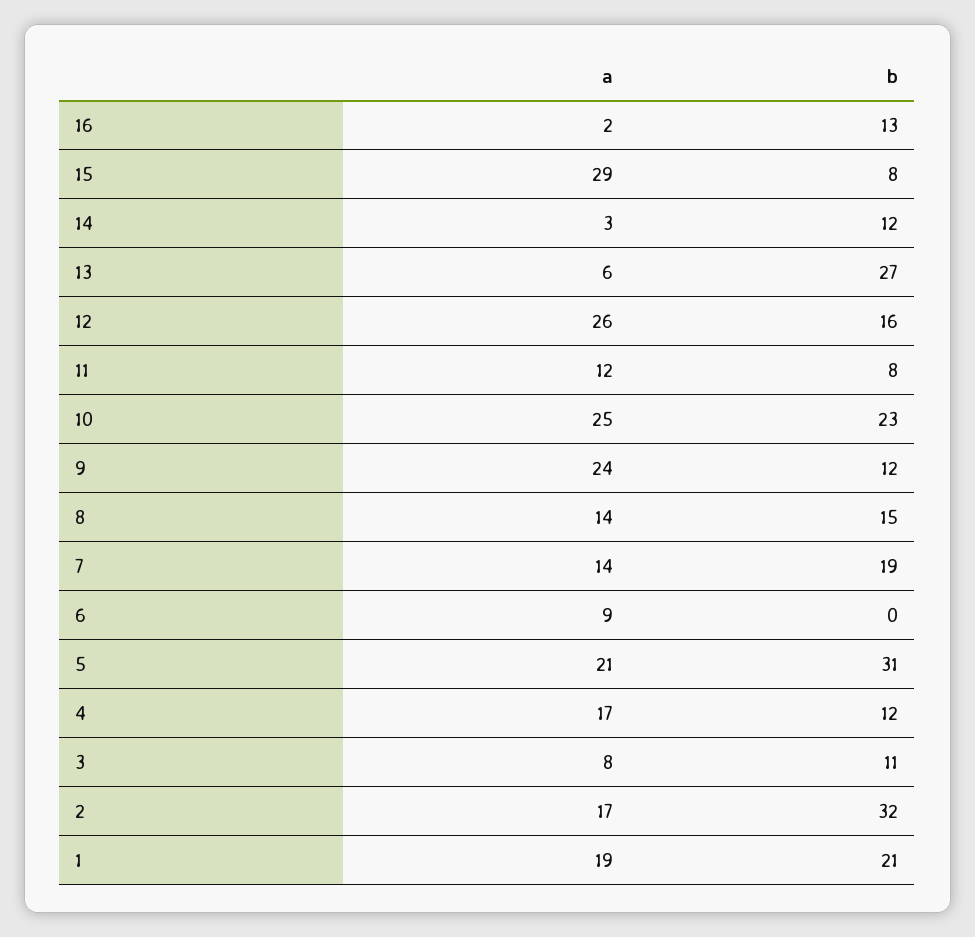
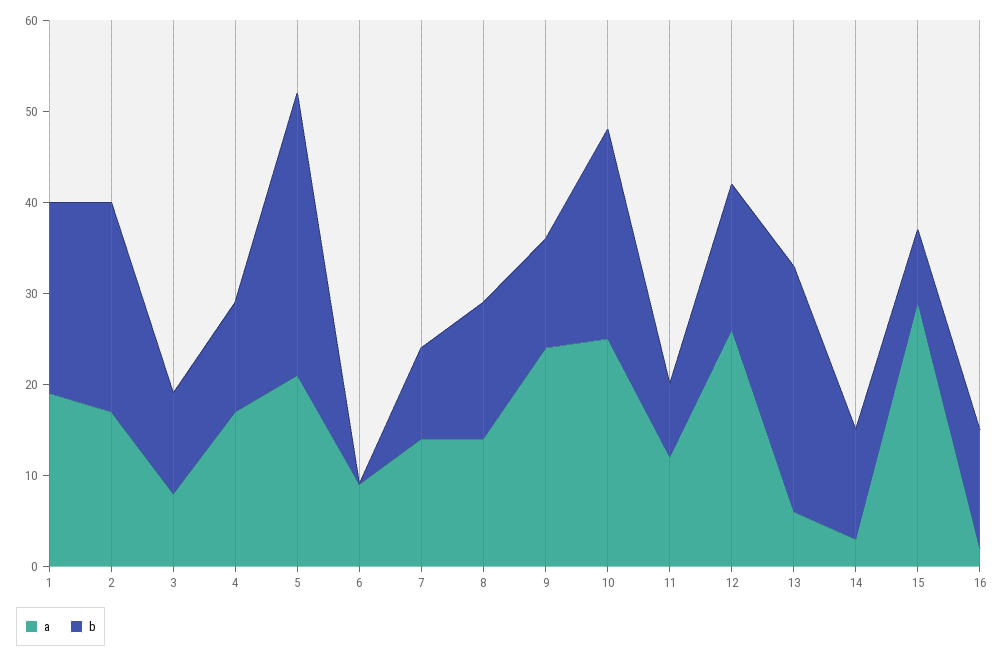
b, 7: 19 -> 10
b, 2: 32 -> 23

